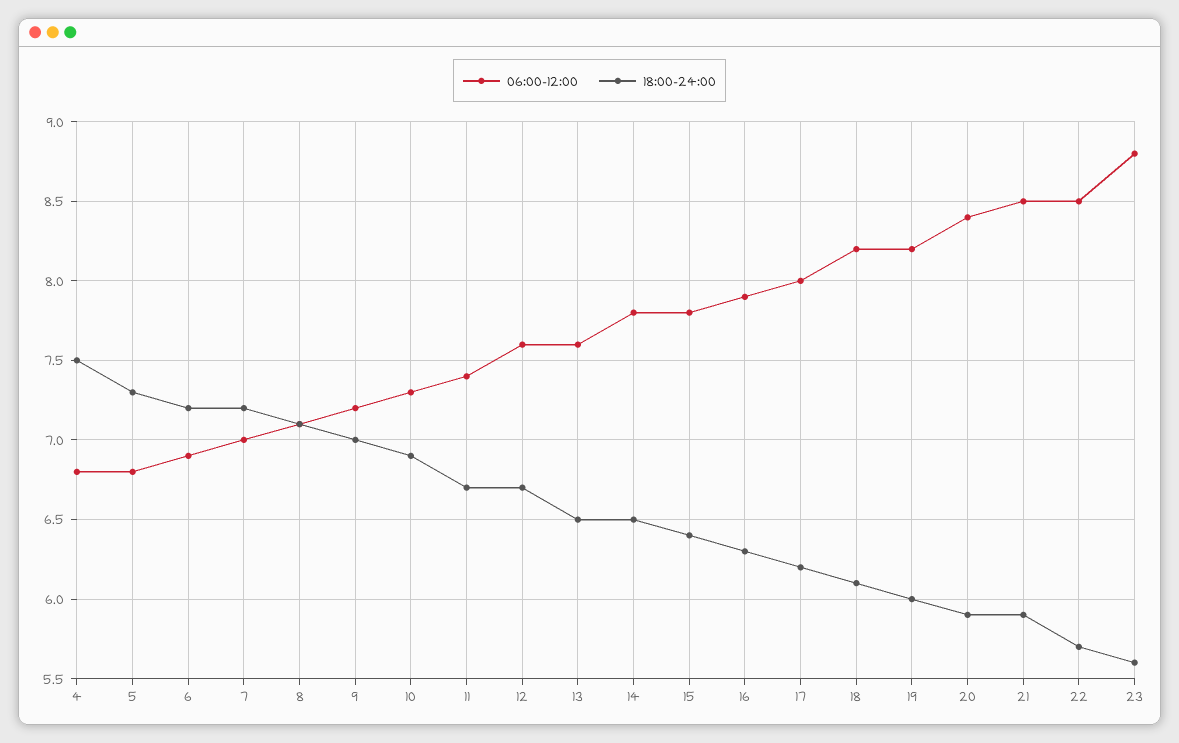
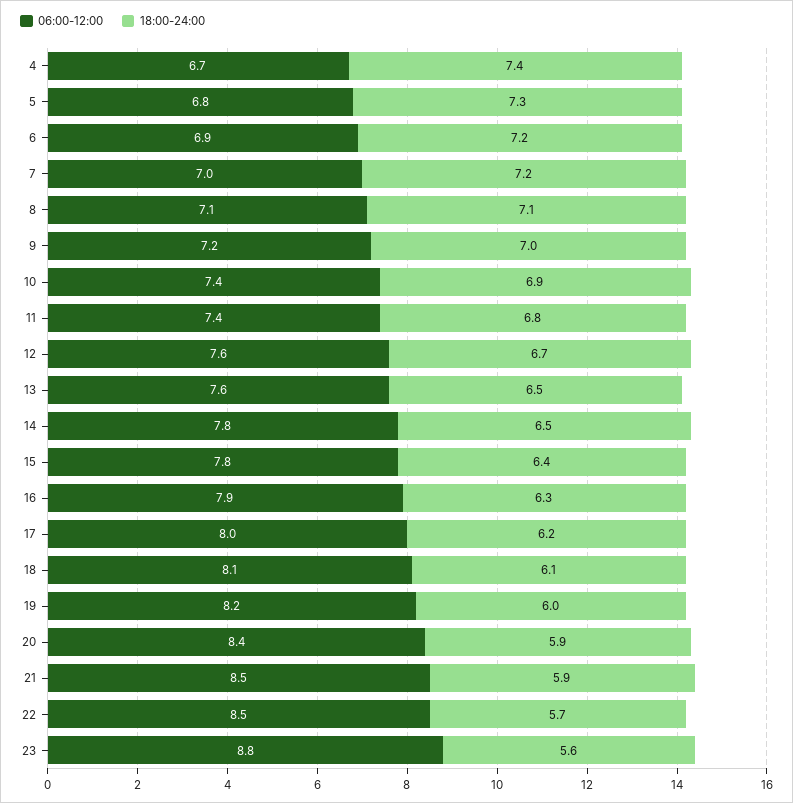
06:00-12:00, 4: 6.8 -> 6.7
18:00-24:00, 4: 7.5 -> 7.4
06:00-12:00, 10: 7.3 -> 7.4
18:00-24:00, 11: 6.7 -> 6.8
06:00-12:00, 18: 8.2 -> 8.1

